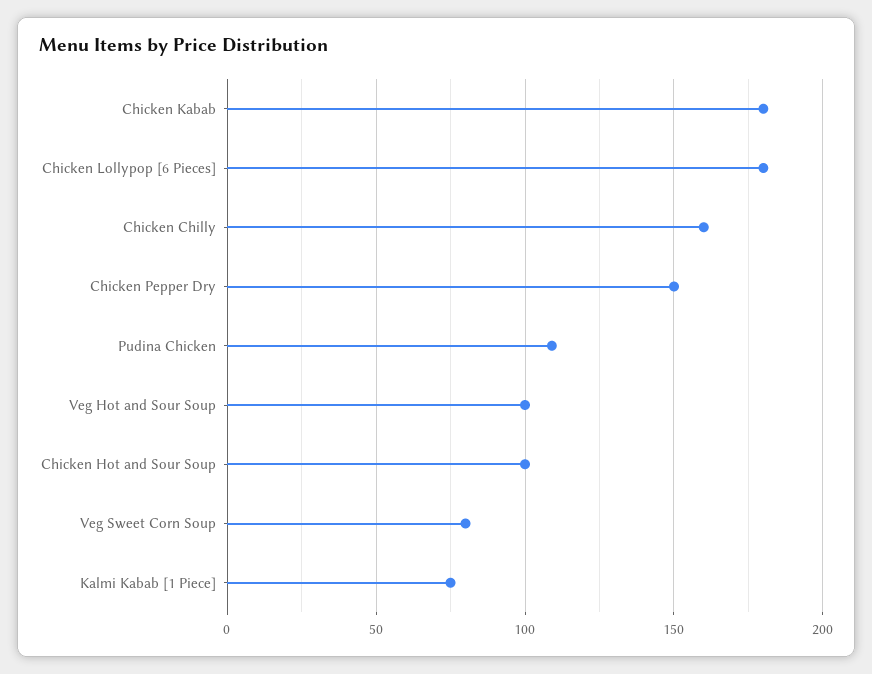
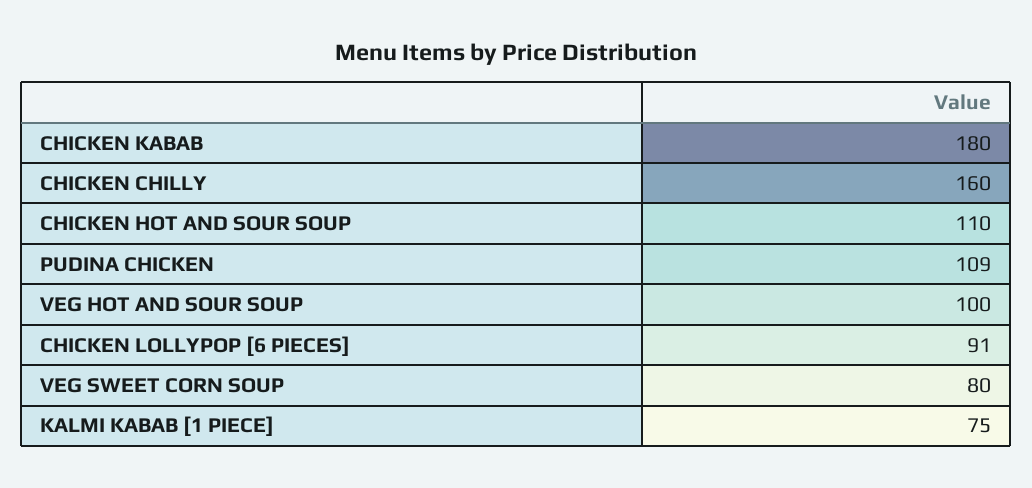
Chicken Lollypop [6 Pieces]: 180 -> 91
Chicken Pepper Dry: 150 -> none
Chicken Hot and Sour Soup: 100 -> 110

